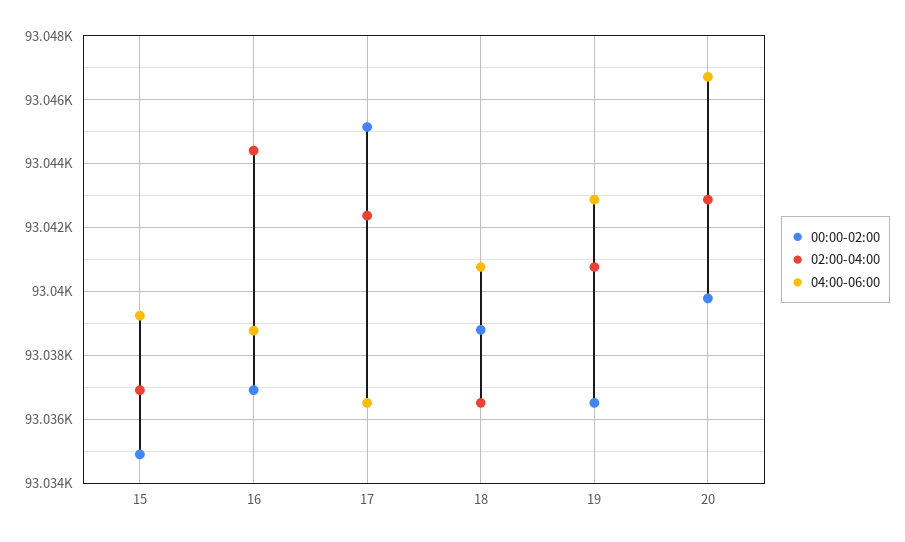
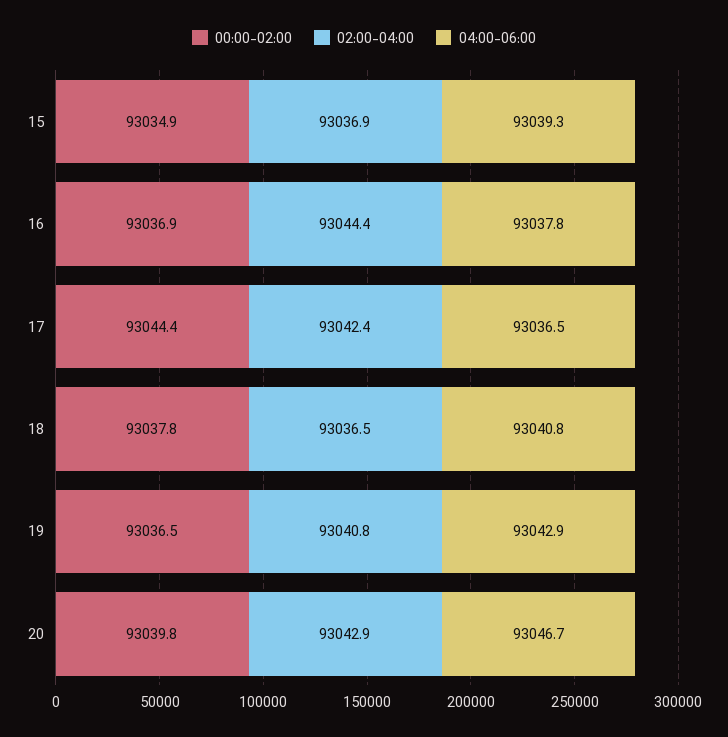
04:00-06:00, 16: 93038.8 -> 93037.8
00:00-02:00, 17: 93045.2 -> 93044.4
00:00-02:00, 18: 93038.8 -> 93037.8

